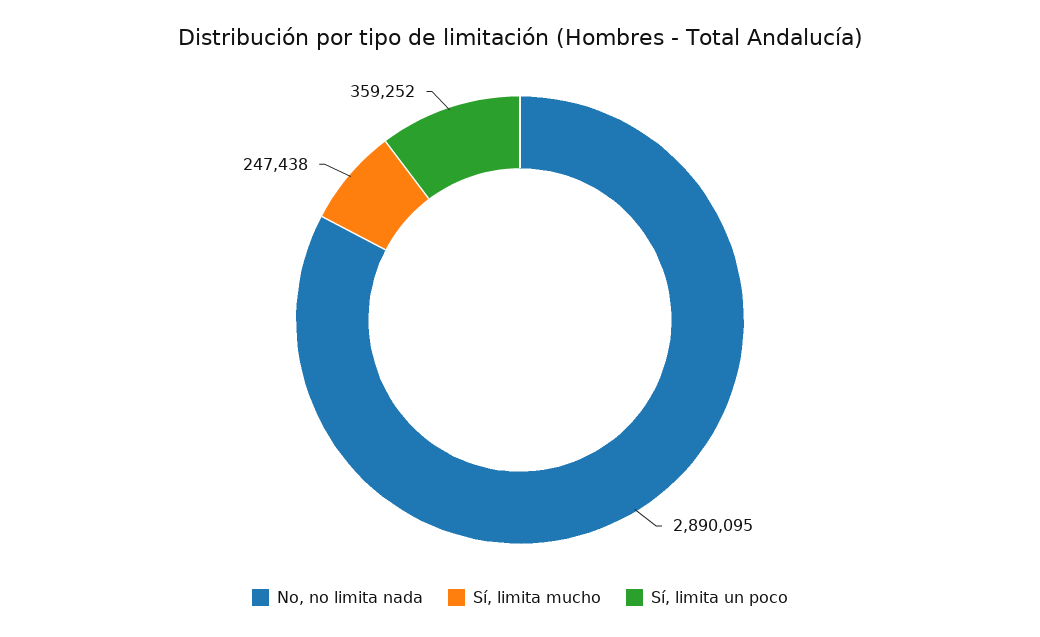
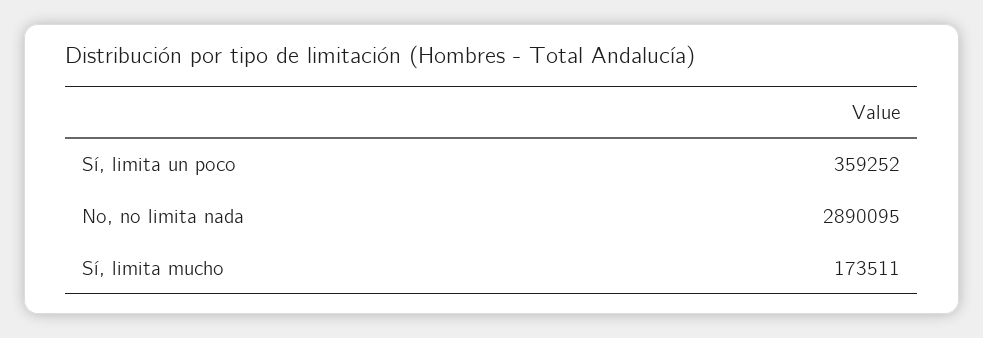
Sí, limita mucho: 247438 -> 173511

